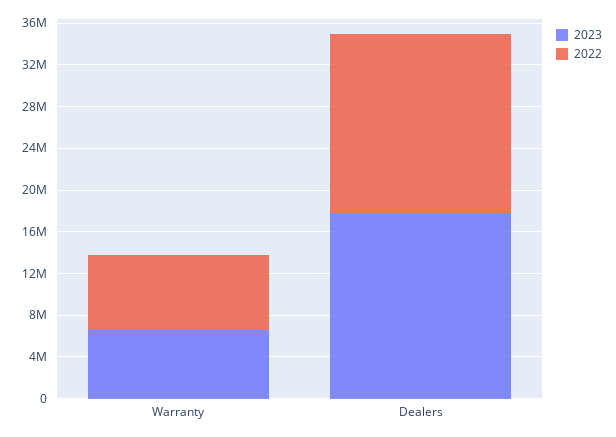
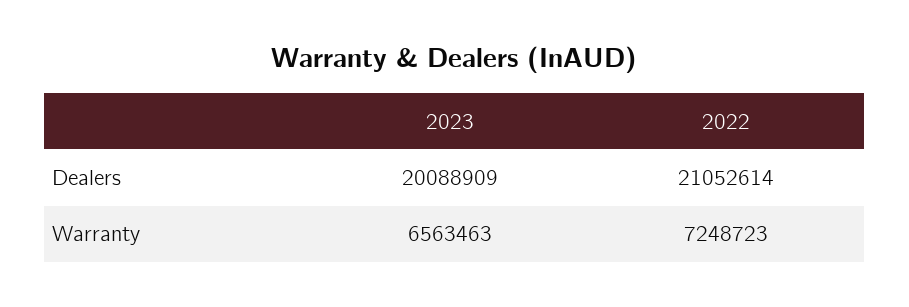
2023, Dealers: 18000000 -> 20088909
2022, Dealers: 17000000 -> 21052614

